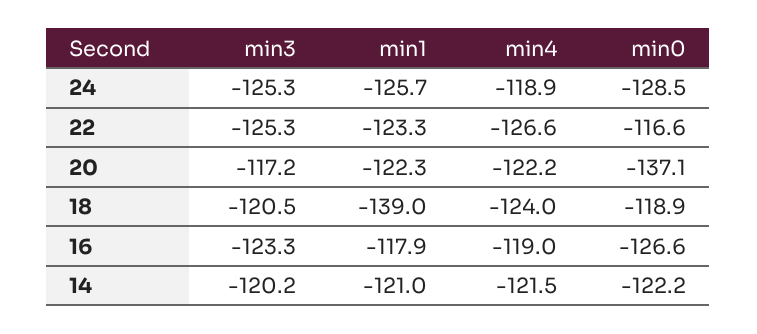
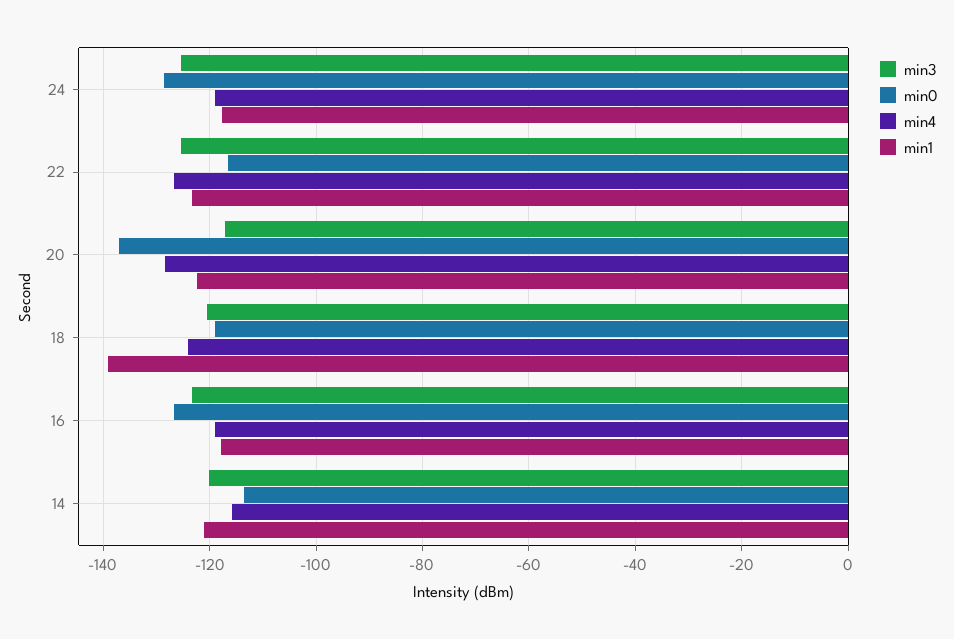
min1, 24: -125.7 -> -118
min4, 20: -122.2 -> -128
min4, 14: -121.5 -> -116
min0, 14: -122.2 -> -114

